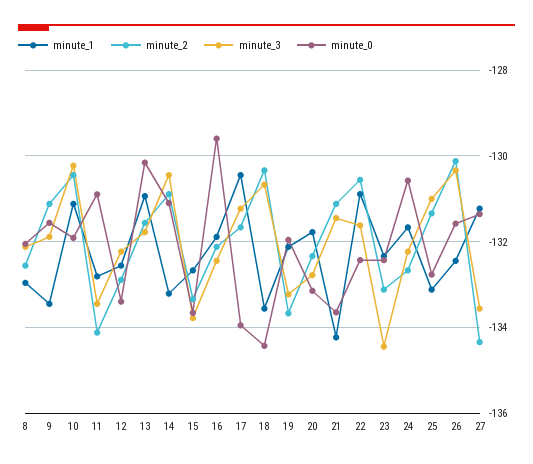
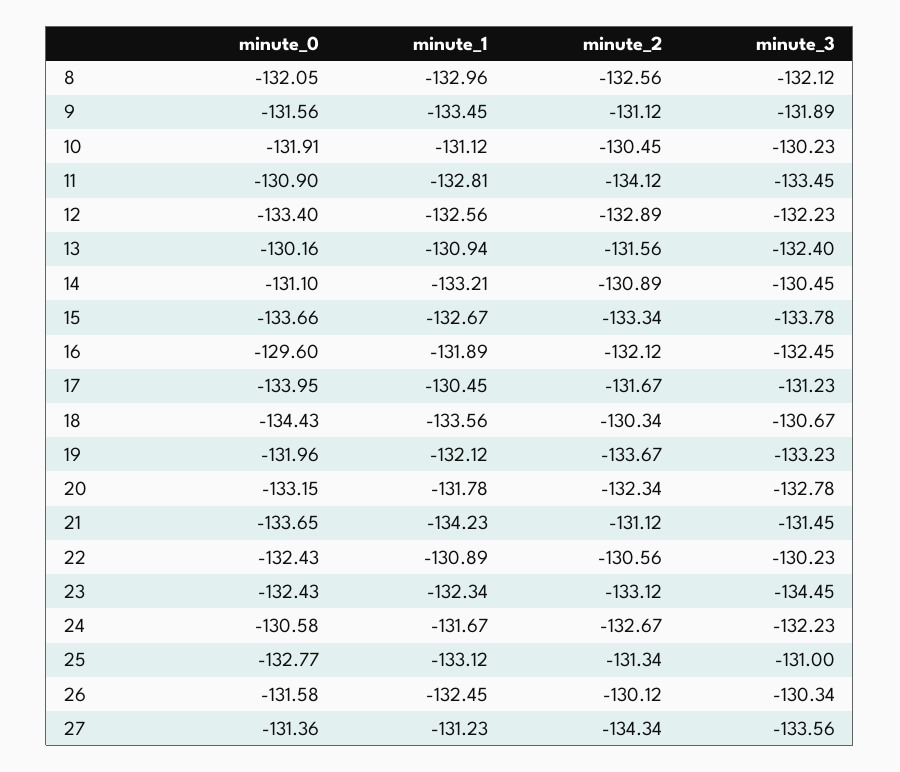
minute_3, 13: -131.8 -> -132.4
minute_3, 22: -131.6 -> -130.23

